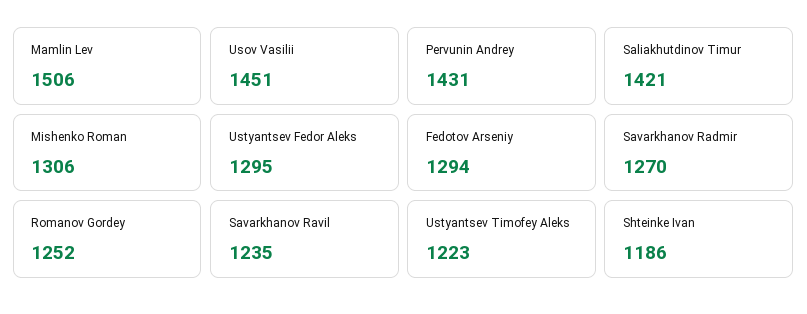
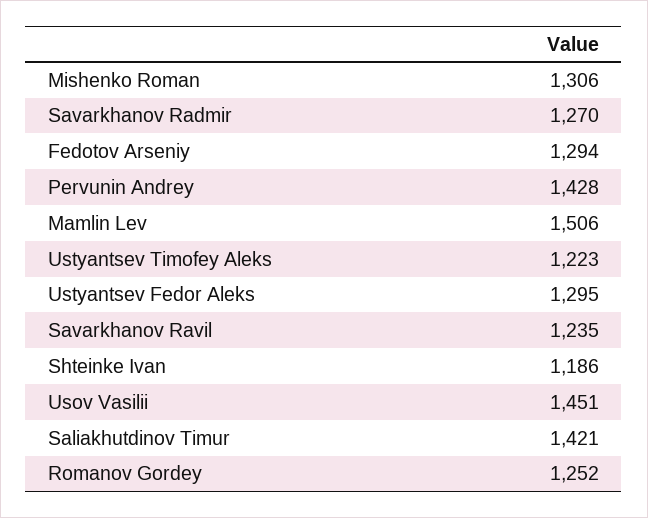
Pervunin Andrey: 1431 -> 1428

